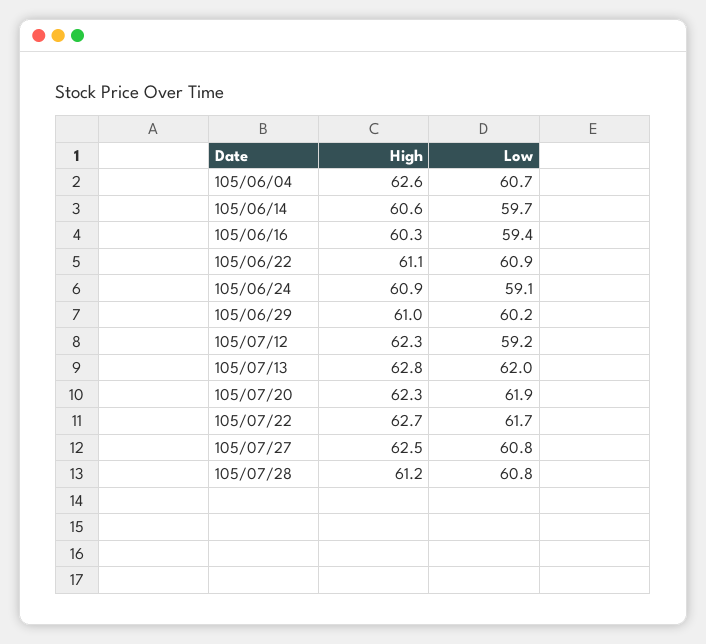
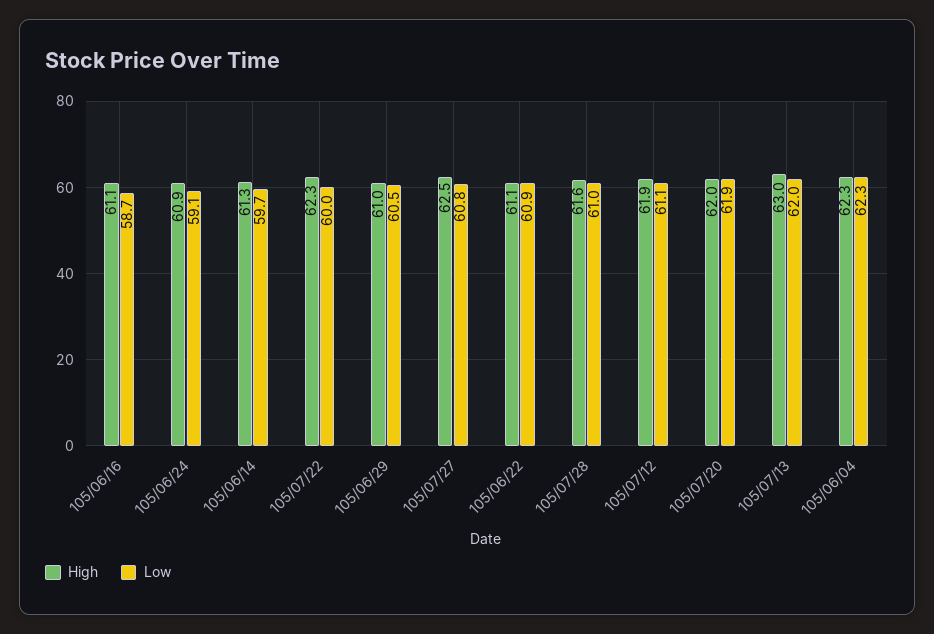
High, 105/06/04: 62.6 -> 62.3
Low, 105/06/04: 60.7 -> 62.3
High, 105/06/14: 60.6 -> 61.3
High, 105/06/16: 60.3 -> 61.1
Low, 105/06/16: 59.4 -> 58.7
Low, 105/06/29: 60.2 -> 60.5
High, 105/07/12: 62.3 -> 61.9
Low, 105/07/12: 59.2 -> 61.1
High, 105/07/13: 62.8 -> 63
High, 105/07/20: 62.3 -> 62
High, 105/07/22: 62.7 -> 62.3
Low, 105/07/22: 61.7 -> 60
High, 105/07/28: 61.2 -> 61.6
Low, 105/07/28: 60.8 -> 61

